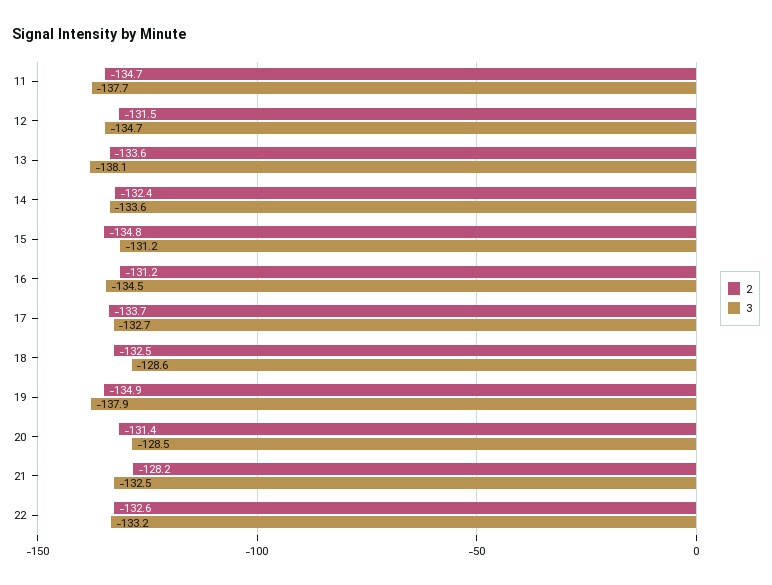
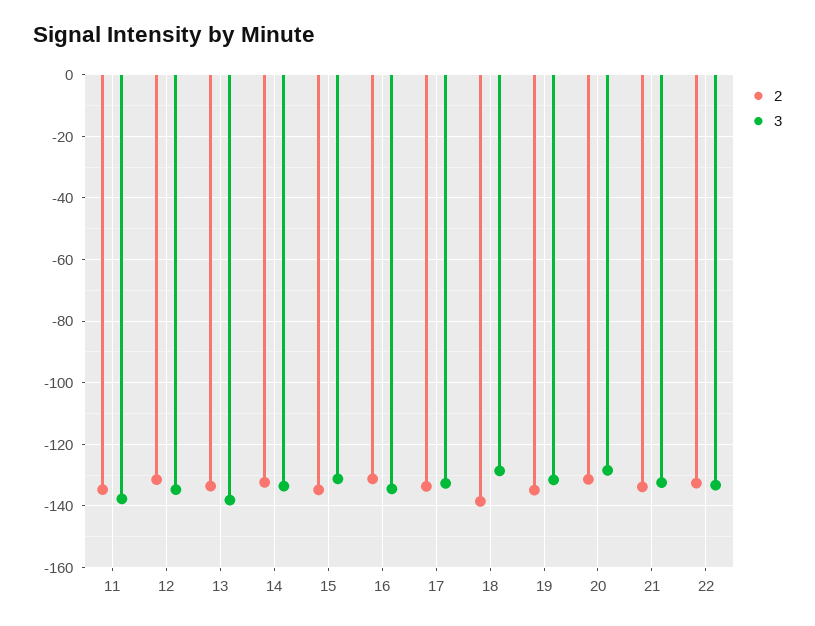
2, 18: -132.5 -> -138
3, 19: -137.9 -> -132
2, 21: -128.2 -> -134

